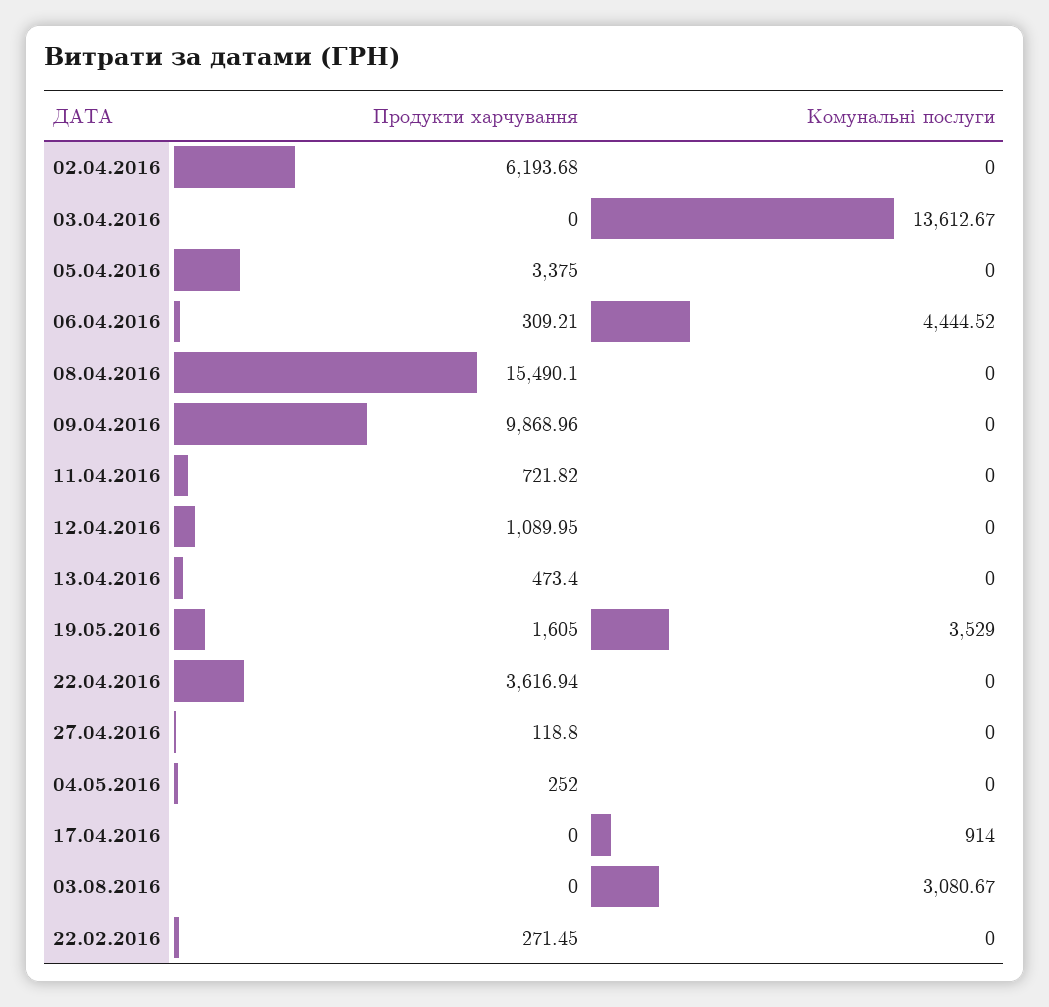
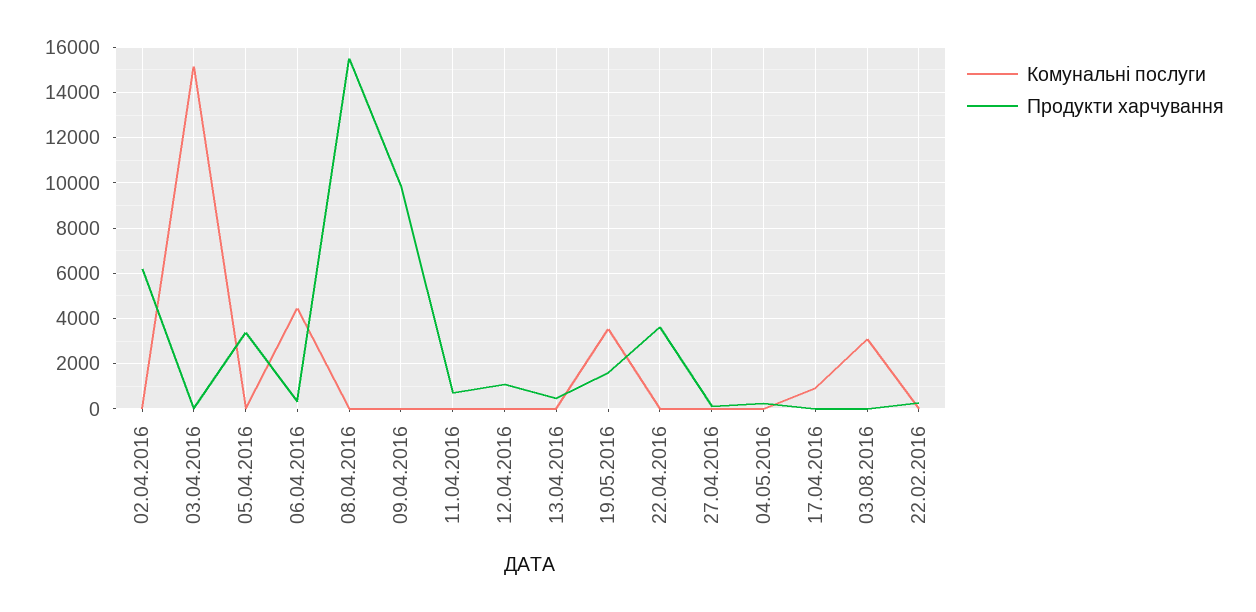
Комунальні послуги, 03.04.2016: 13612.67 -> 15000

